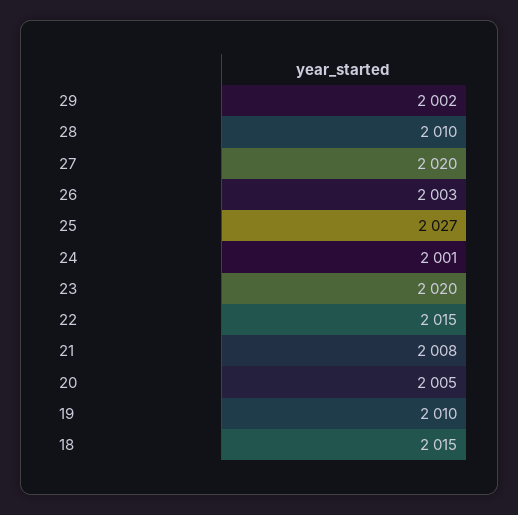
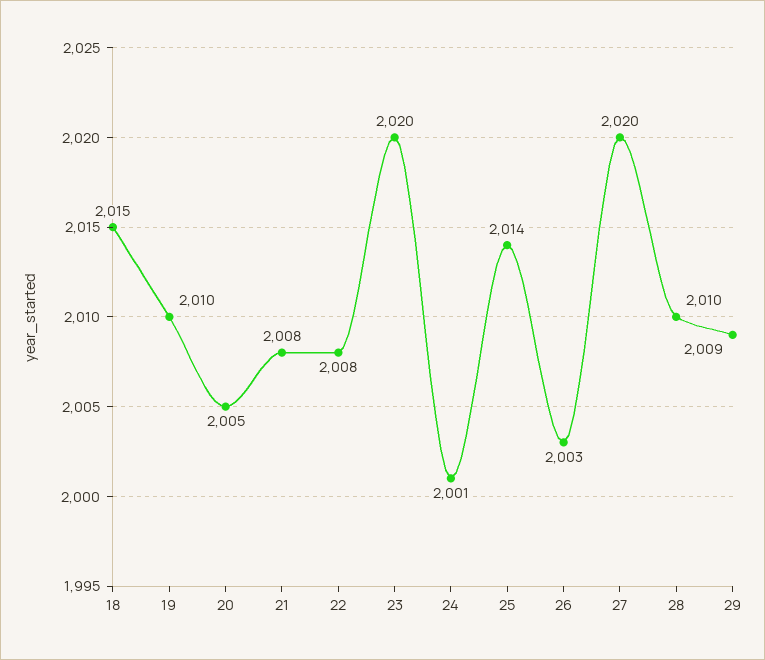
29: 2002 -> 2009
25: 2027 -> 2014
22: 2015 -> 2008

